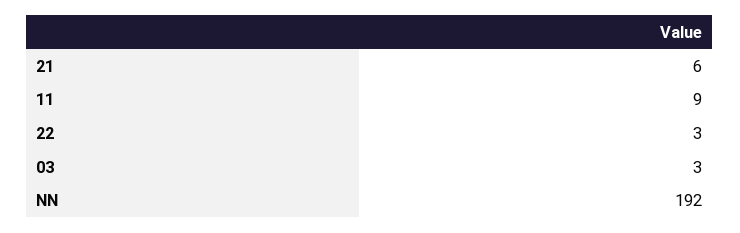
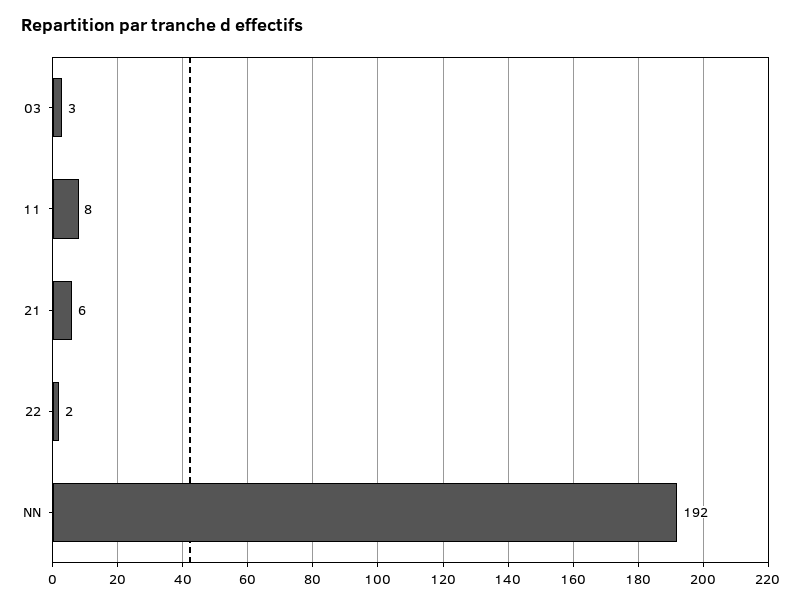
11: 9 -> 8
22: 3 -> 2

